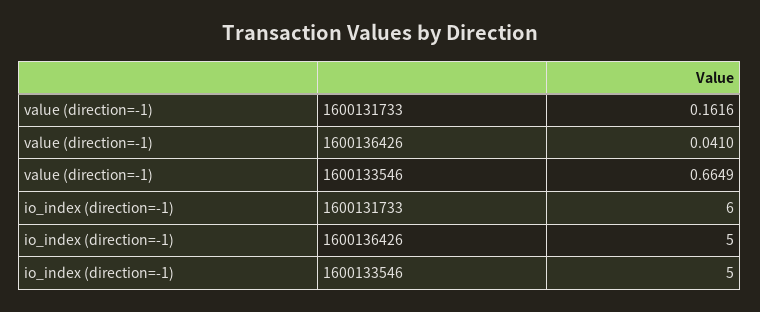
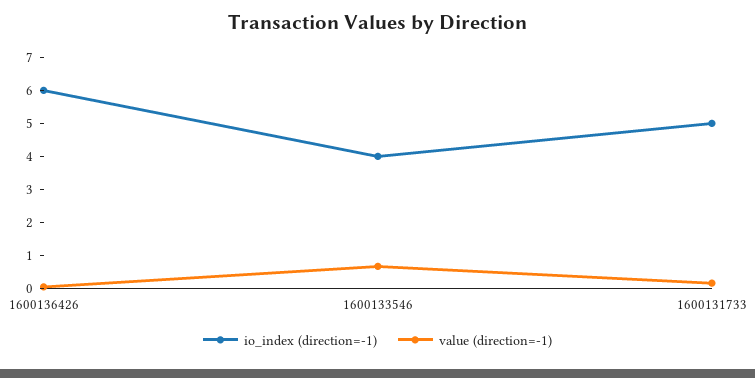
io_index (direction=-1), 1600131733: 6 -> 5
io_index (direction=-1), 1600136426: 5 -> 6
io_index (direction=-1), 1600133546: 5 -> 4

